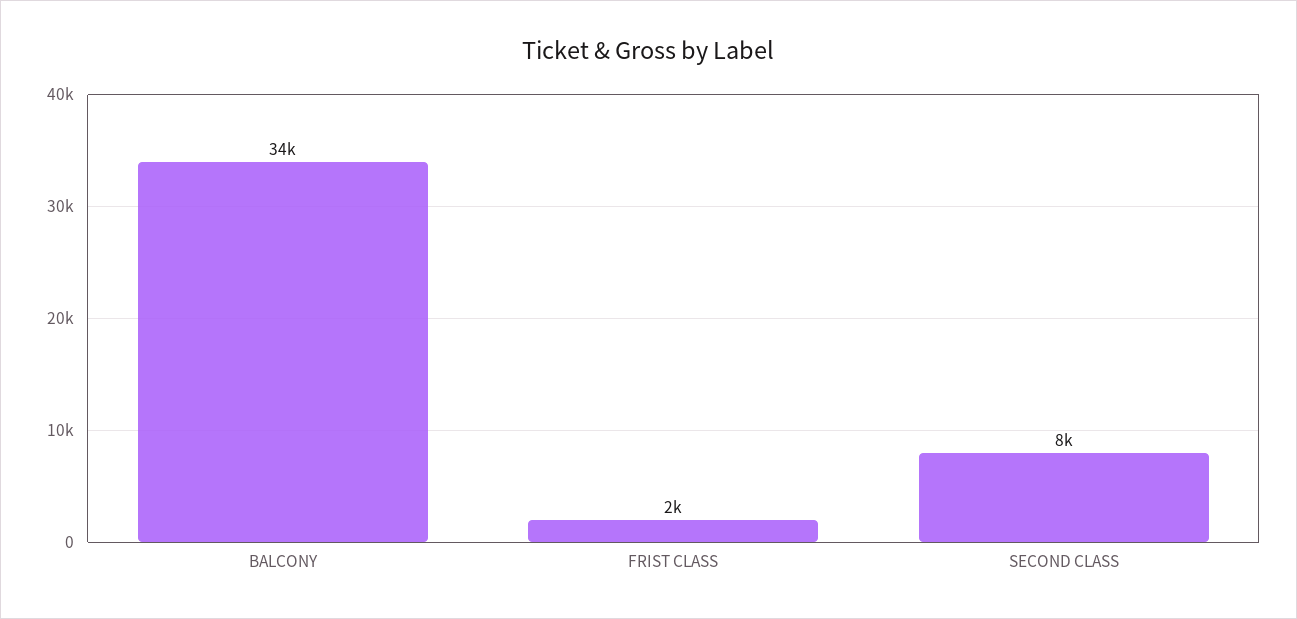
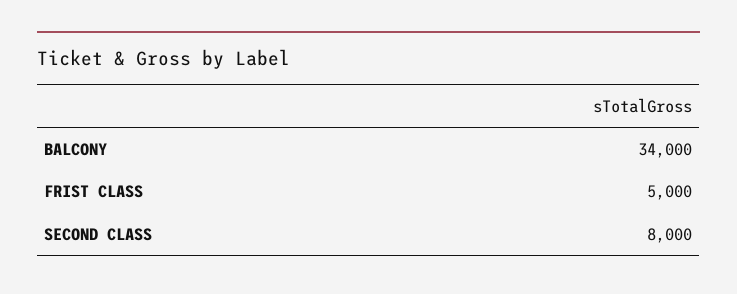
FRIST CLASS: 2000 -> 5000

